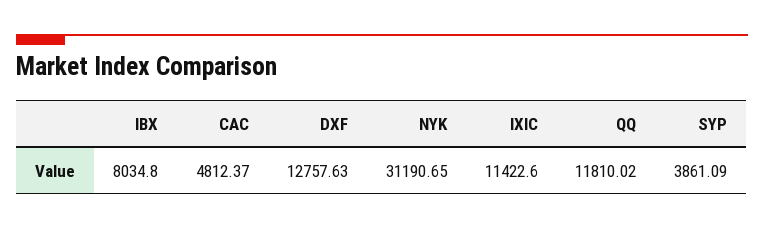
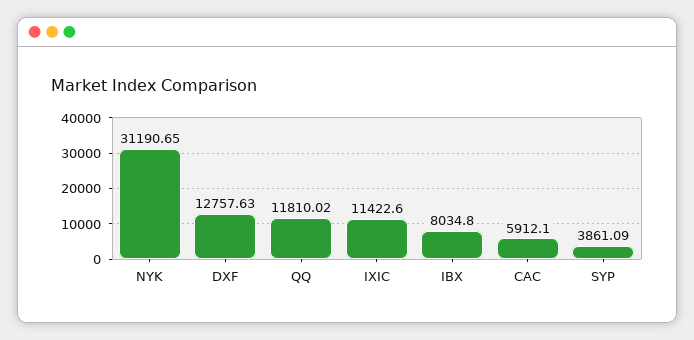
CAC: 4812.37 -> 5912.1

